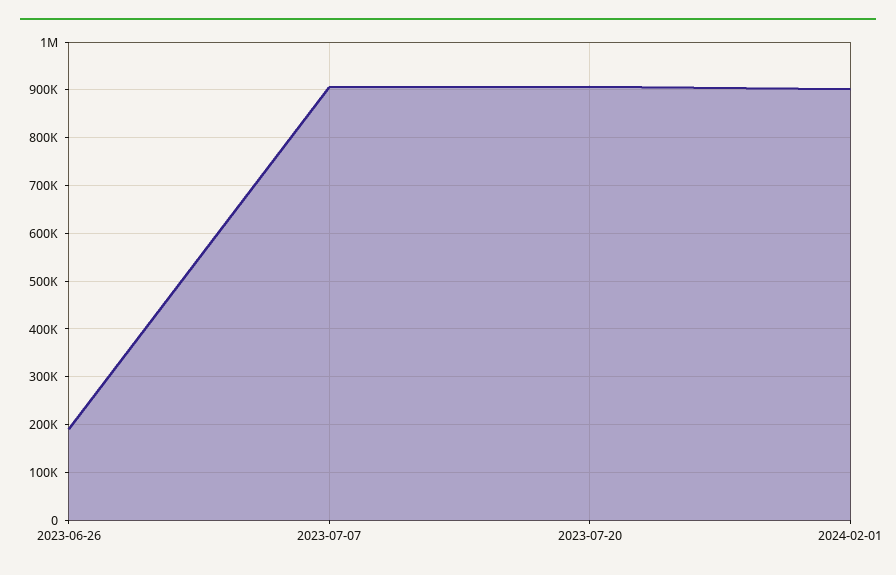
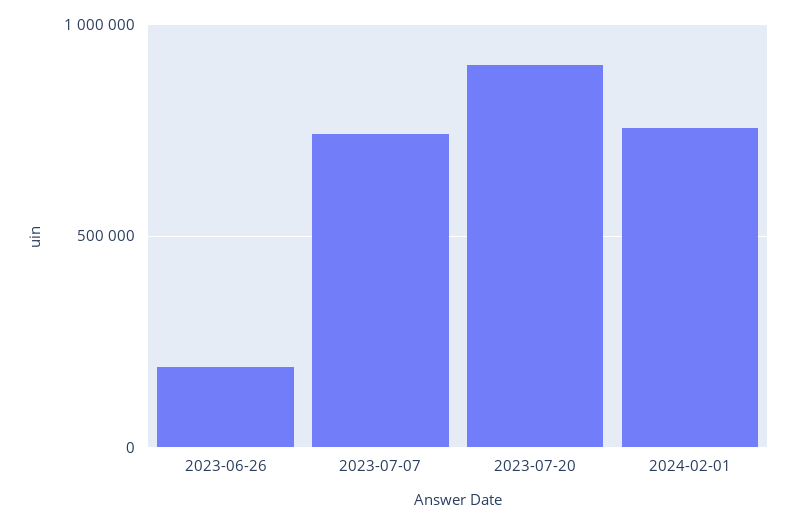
2023-07-07: 900000 -> 750000
2024-02-01: 900000 -> 750000

